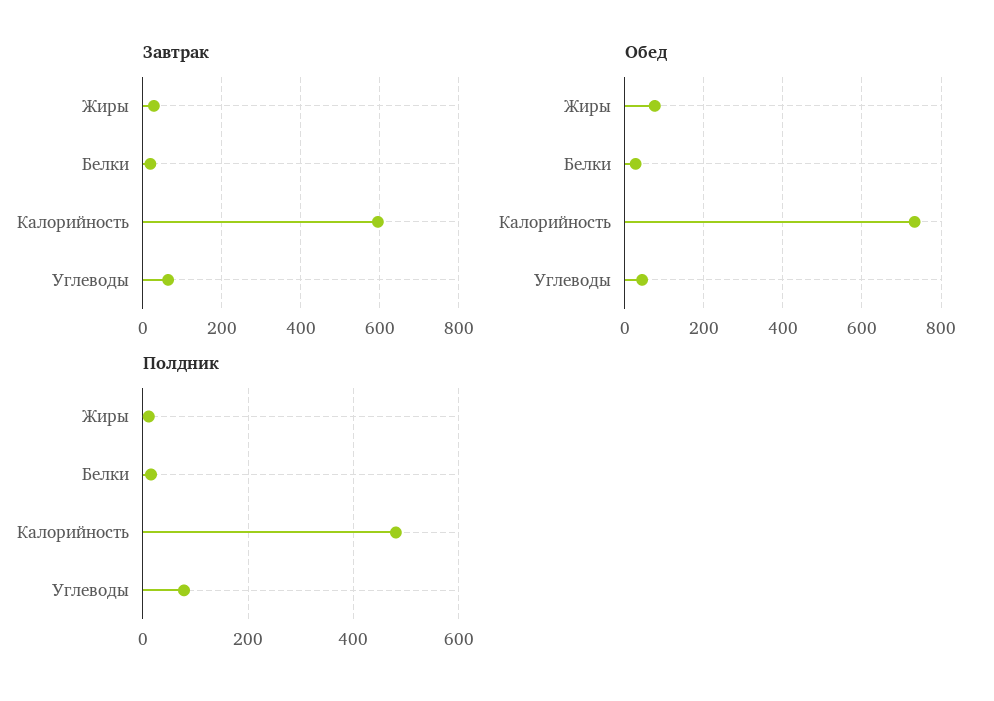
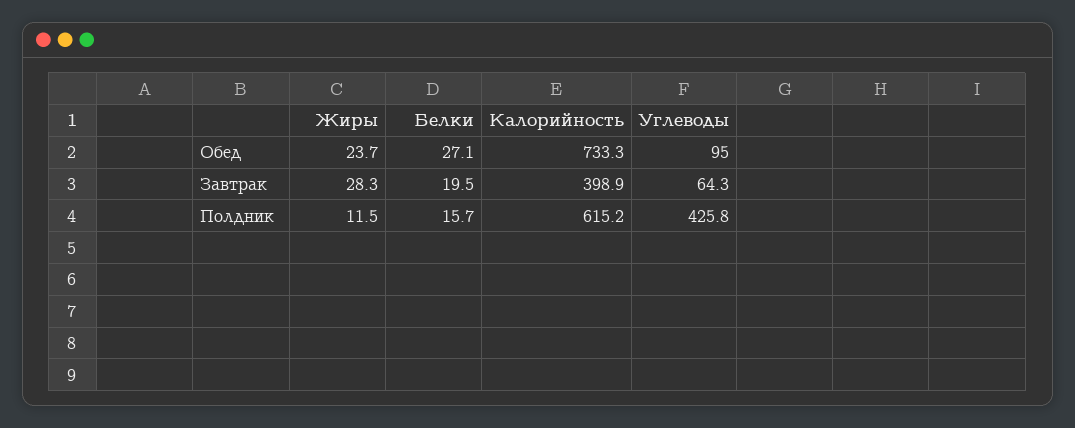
Завтрак, Калорийность: 600 -> 398.9
Обед, Жиры: 80 -> 23.7
Обед, Углеводы: 40 -> 95
Полдник, Калорийность: 480 -> 615.2
Полдник, Углеводы: 80 -> 425.8

